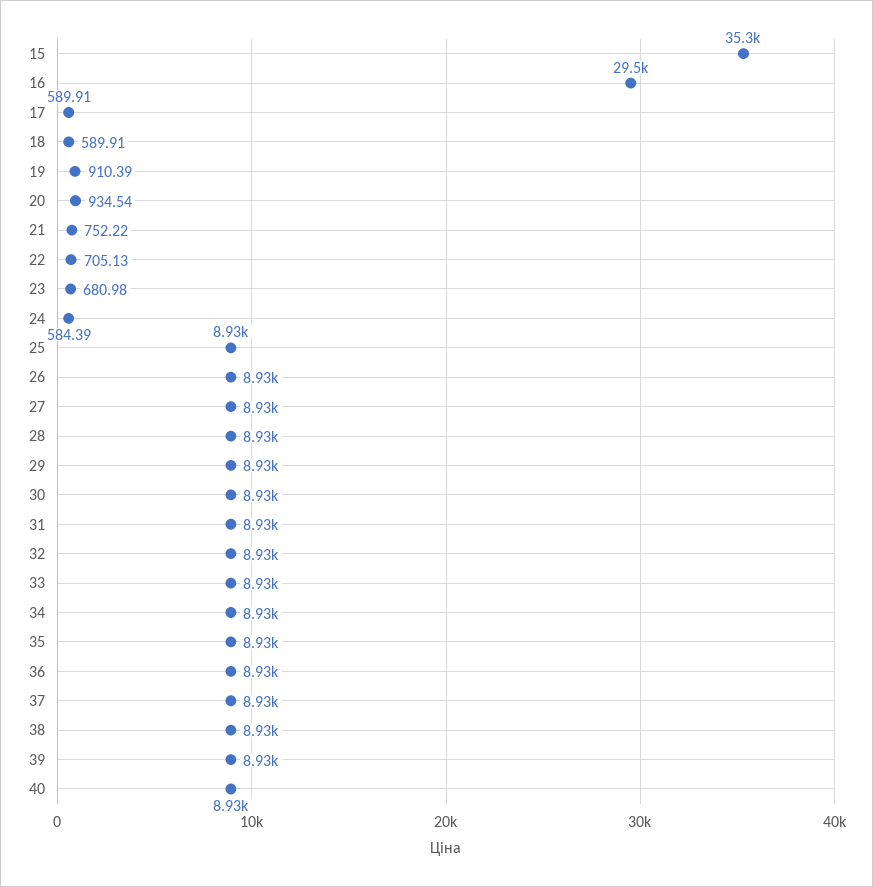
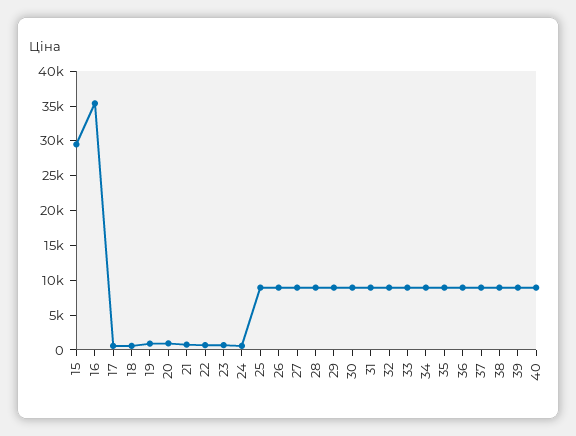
15: 35300 -> 30000
16: 29500 -> 35000

